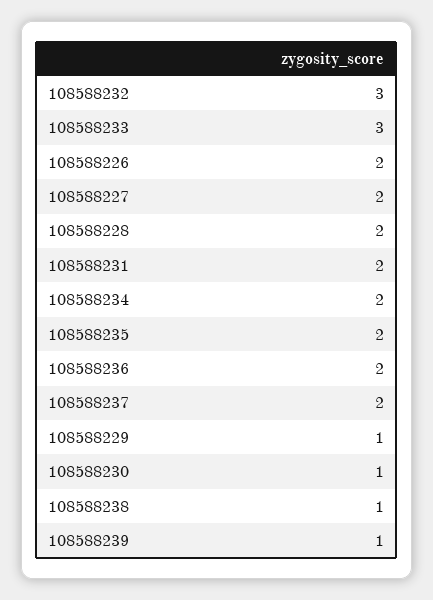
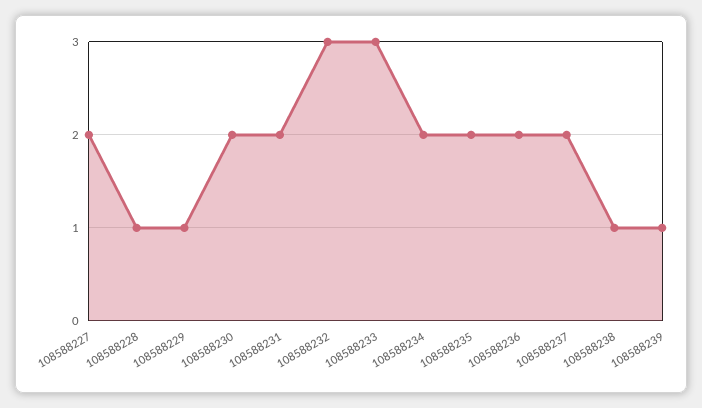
108588226: 2 -> none
108588228: 2 -> 1
108588230: 1 -> 2

